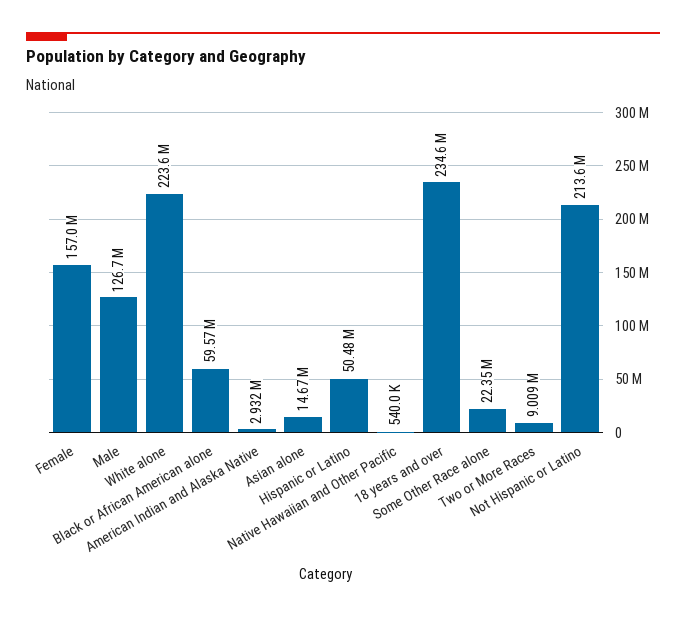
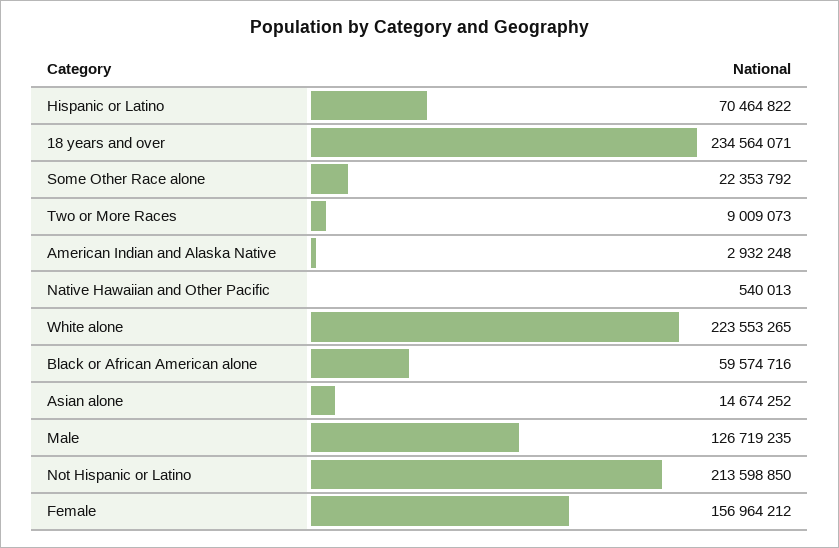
Hispanic or Latino: 50480000 -> 70464822

